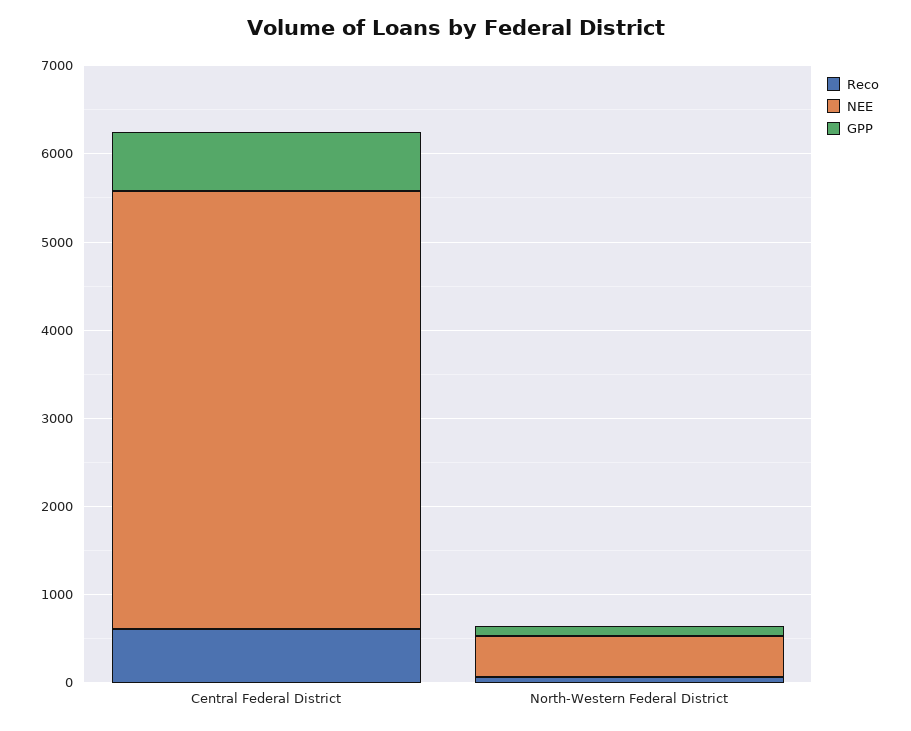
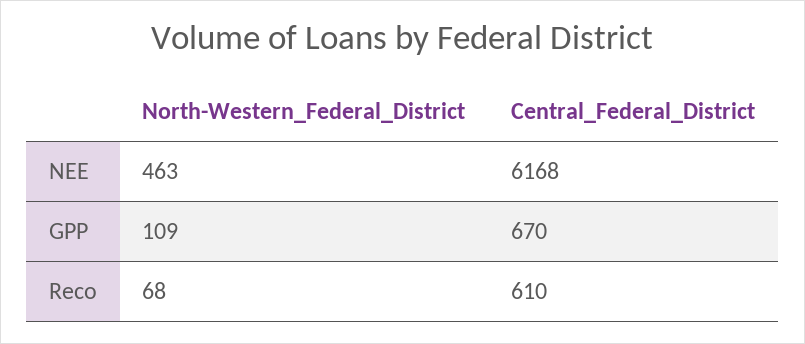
NEE, Central Federal District: 5000 -> 6168

